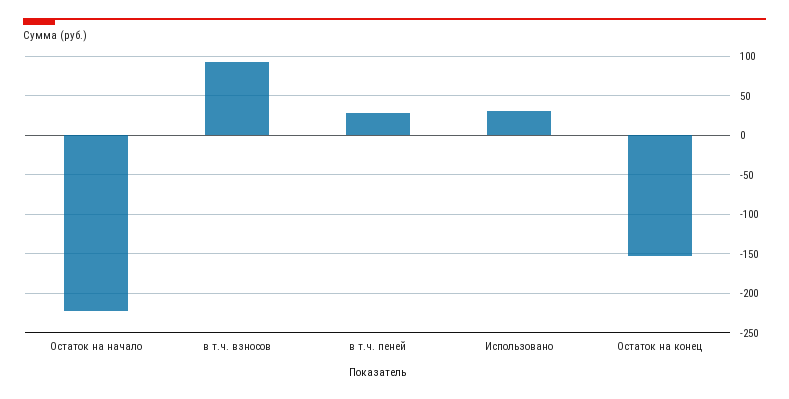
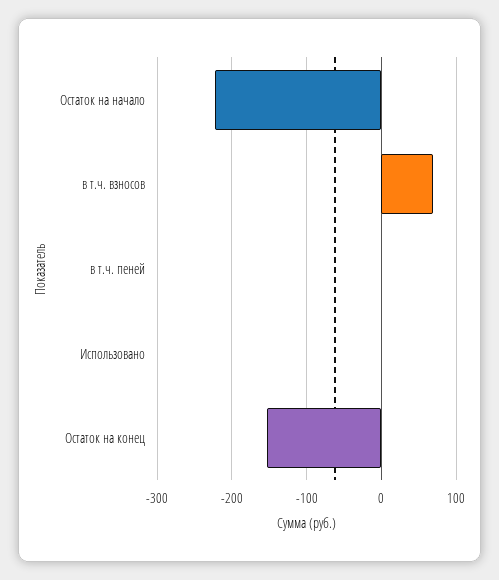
в т.ч. взносов: 90 -> 70
в т.ч. пеней: 30 -> 0
Использовано: 30 -> 0

